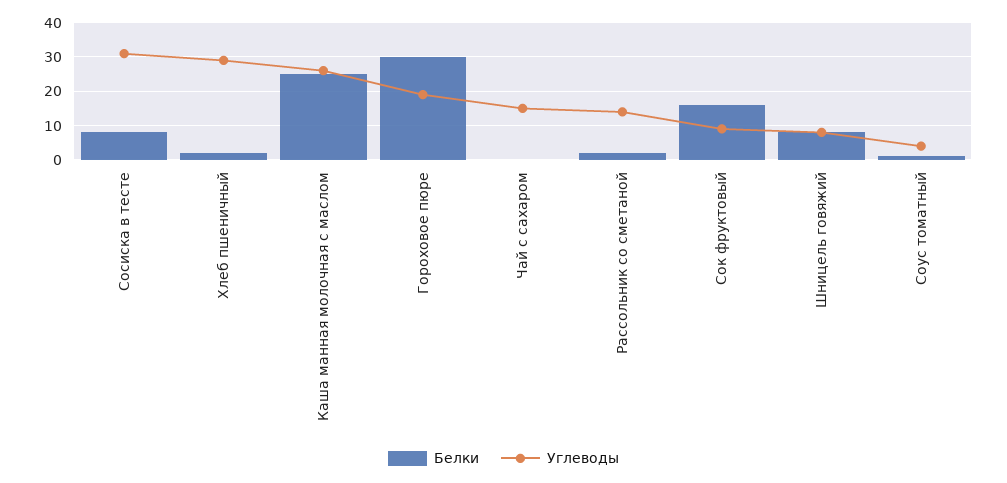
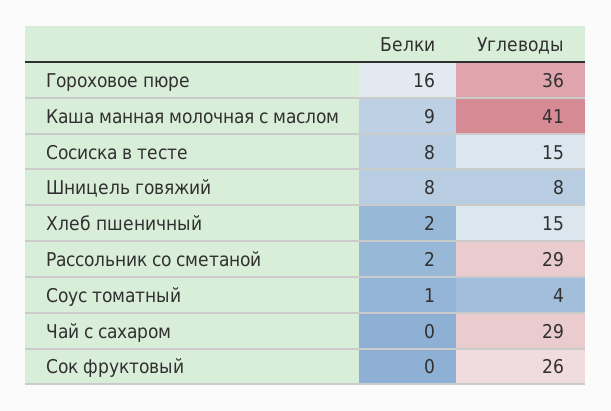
Углеводы, Сосиска в тесте: 30 -> 15
Углеводы, Хлеб пшеничный: 30 -> 15
Белки, Каша манная молочная с маслом: 25 -> 9
Углеводы, Каша манная молочная с маслом: 25 -> 41
Белки, Гороховое пюре: 30 -> 16
Углеводы, Гороховое пюре: 20 -> 36
Углеводы, Чай с сахаром: 15 -> 29
Углеводы, Рассольник со сметаной: 15 -> 29
Белки, Сок фруктовый: 15 -> 0
Углеводы, Сок фруктовый: 10 -> 26

